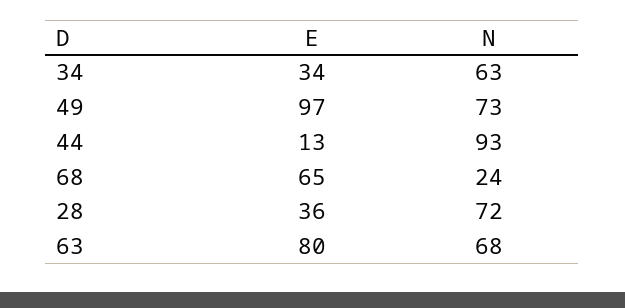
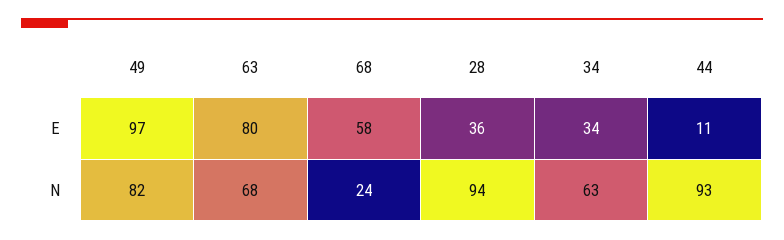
N, 49: 73 -> 82
E, 44: 13 -> 11
E, 68: 65 -> 58
N, 28: 72 -> 94

